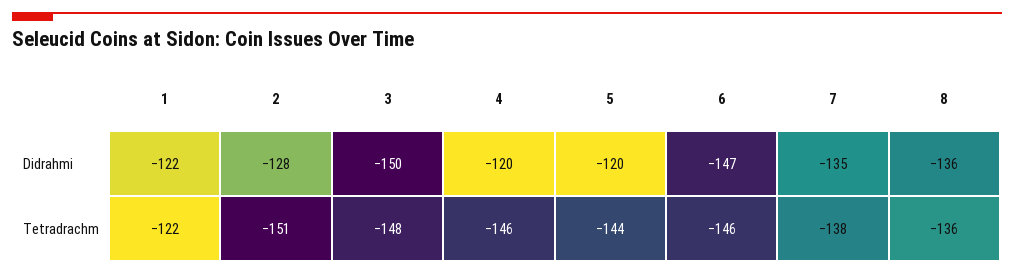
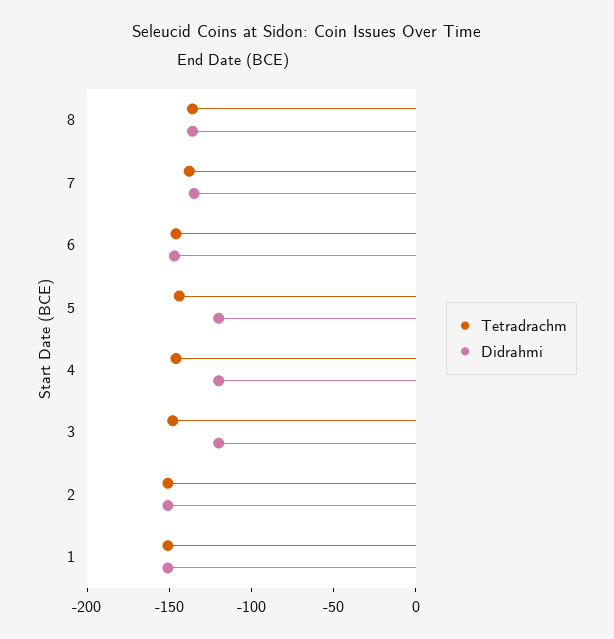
Didrahmi, 1: -122 -> -150
Didrahmi, 2: -128 -> -150
Didrahmi, 3: -150 -> -120
Tetradrachm, 1: -122 -> -150

